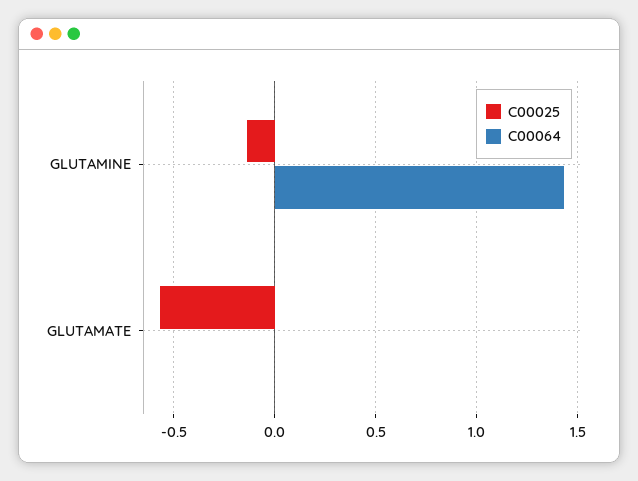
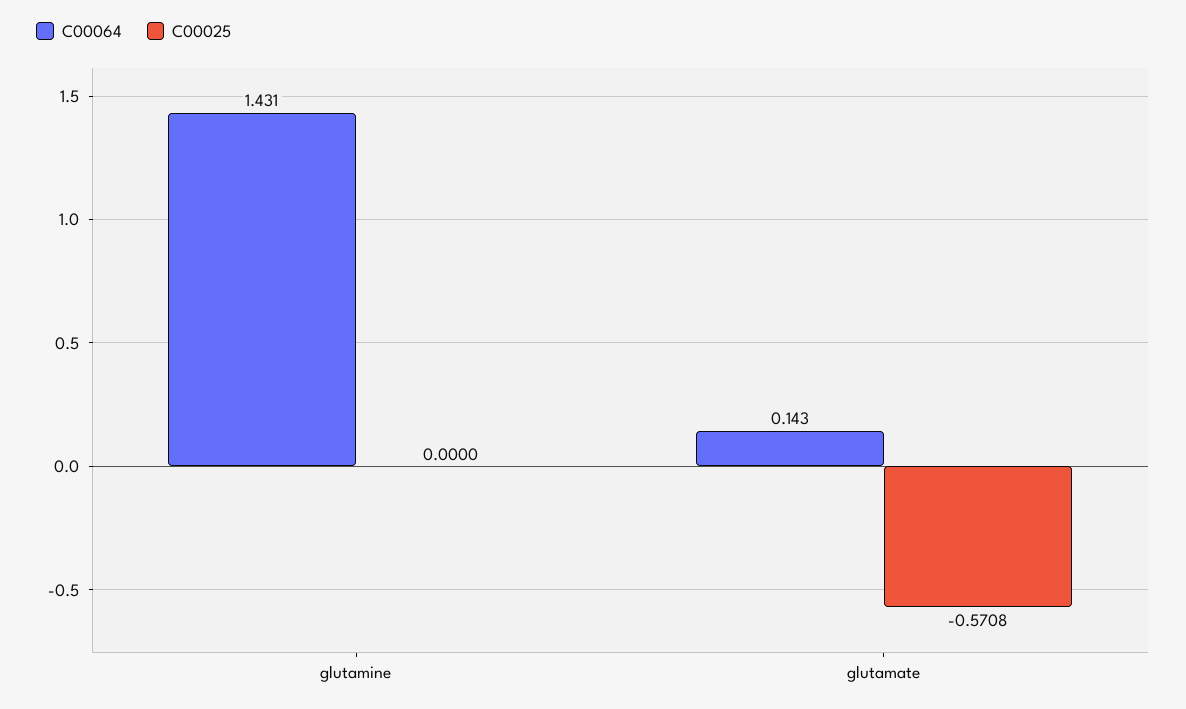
C00025, GLUTAMINE: -0.15 -> 0
C00064, GLUTAMATE: 0 -> 0.143

